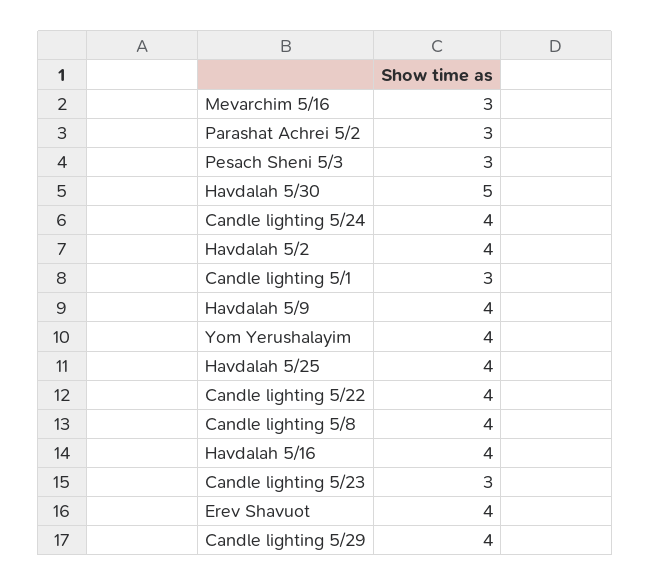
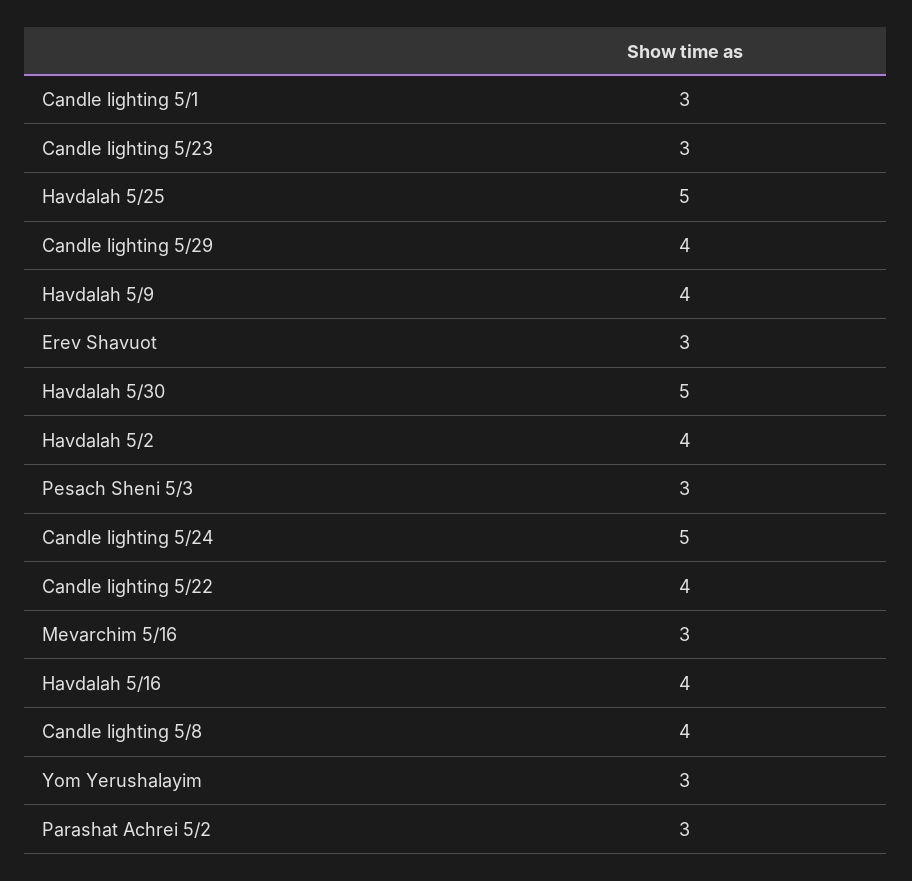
Candle lighting 5/24: 4 -> 5
Yom Yerushalayim: 4 -> 3
Havdalah 5/25: 4 -> 5
Erev Shavuot: 4 -> 3

